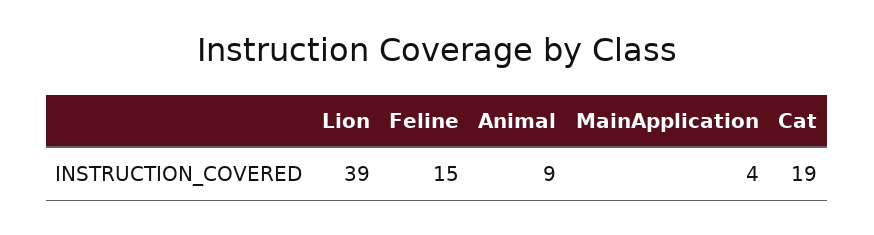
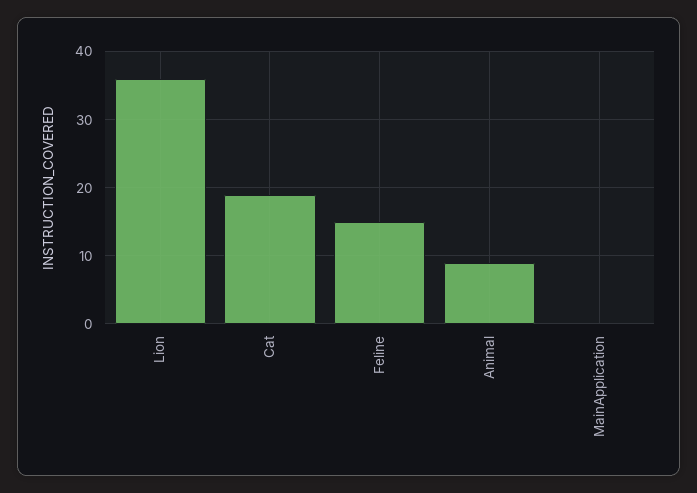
Lion: 39 -> 36
MainApplication: 4 -> 0

